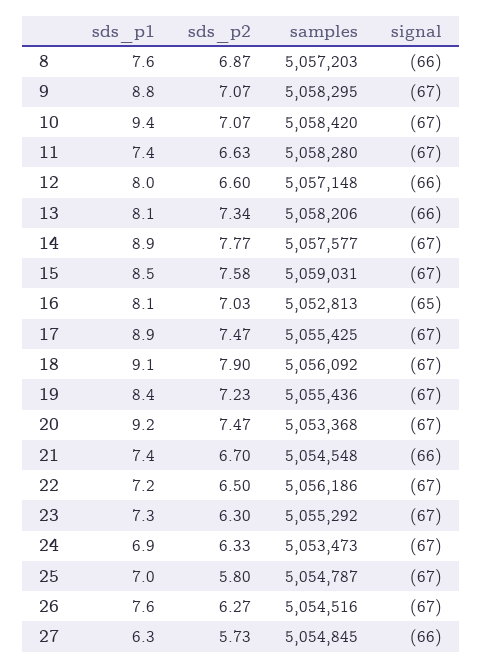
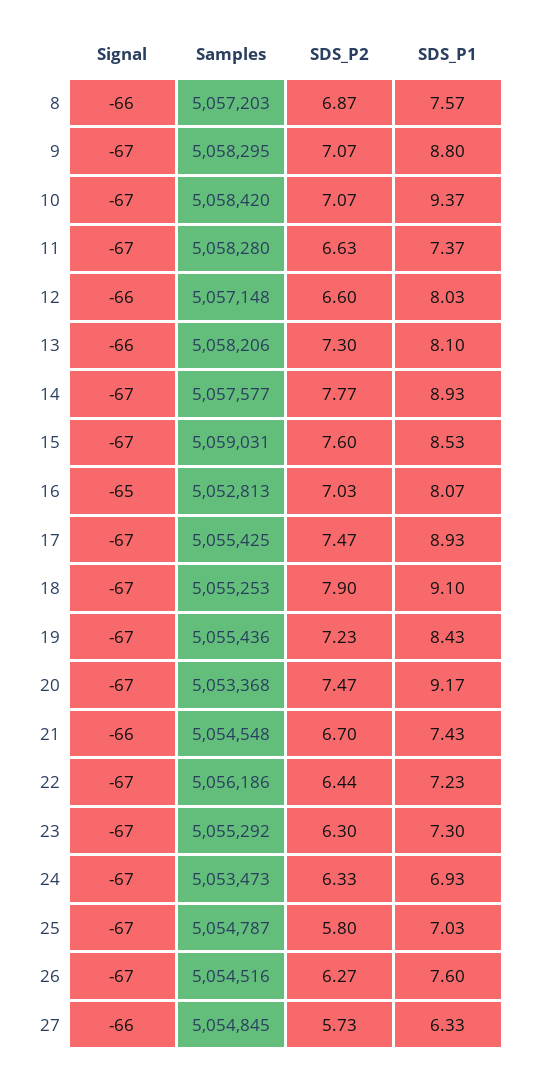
sds_p2, 13: 7.34 -> 7.3
sds_p2, 15: 7.58 -> 7.6
samples, 18: 5056092 -> 5055253
sds_p2, 22: 6.5 -> 6.44

